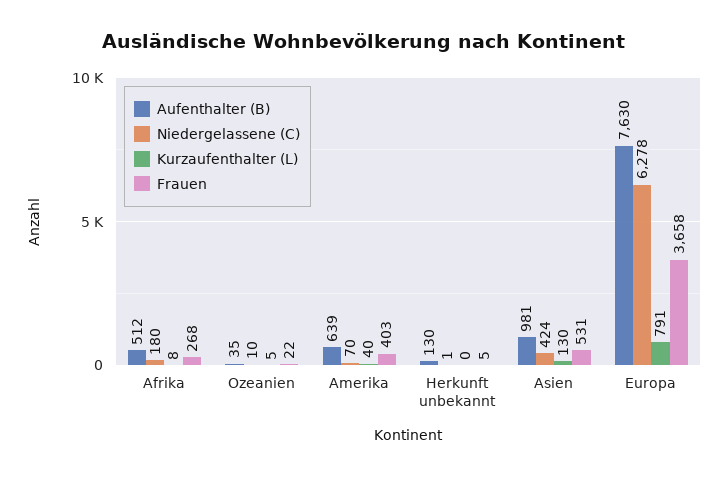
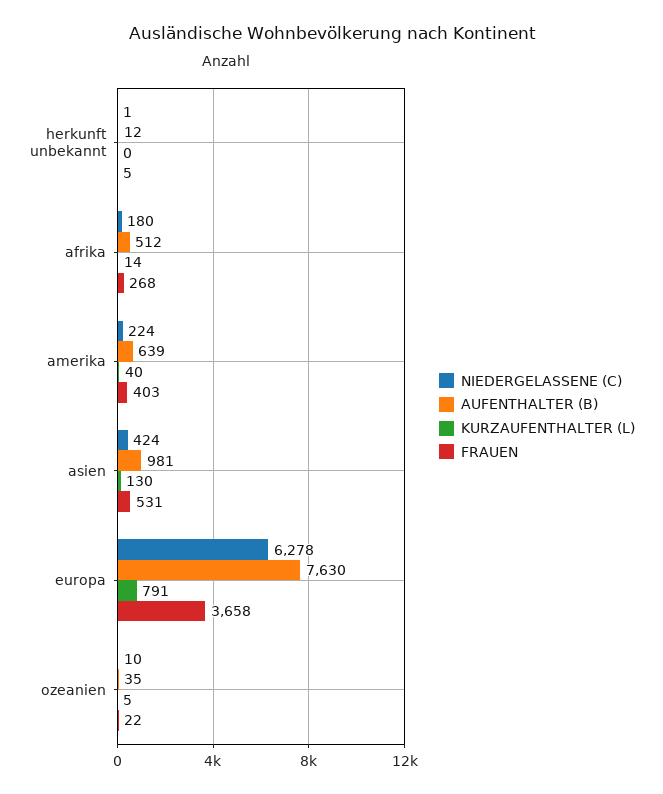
Kurzaufenthalter (L), Afrika: 8 -> 14
Niedergelassene (C), Amerika: 70 -> 224
Aufenthalter (B), Herkunft unbekannt: 130 -> 12

